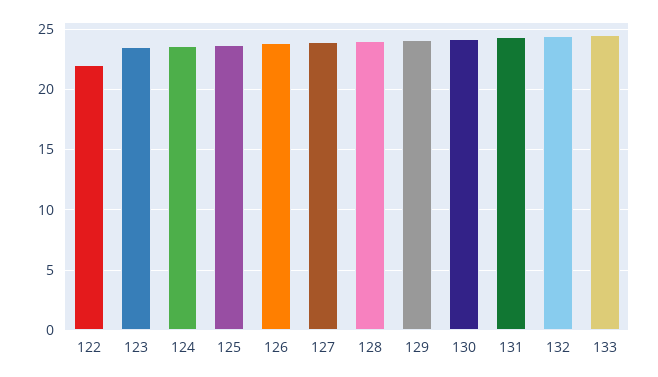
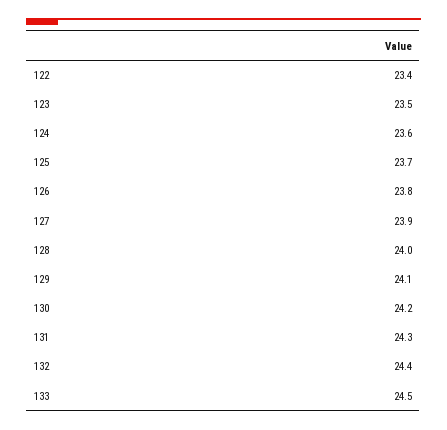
122: 22 -> 23.4

